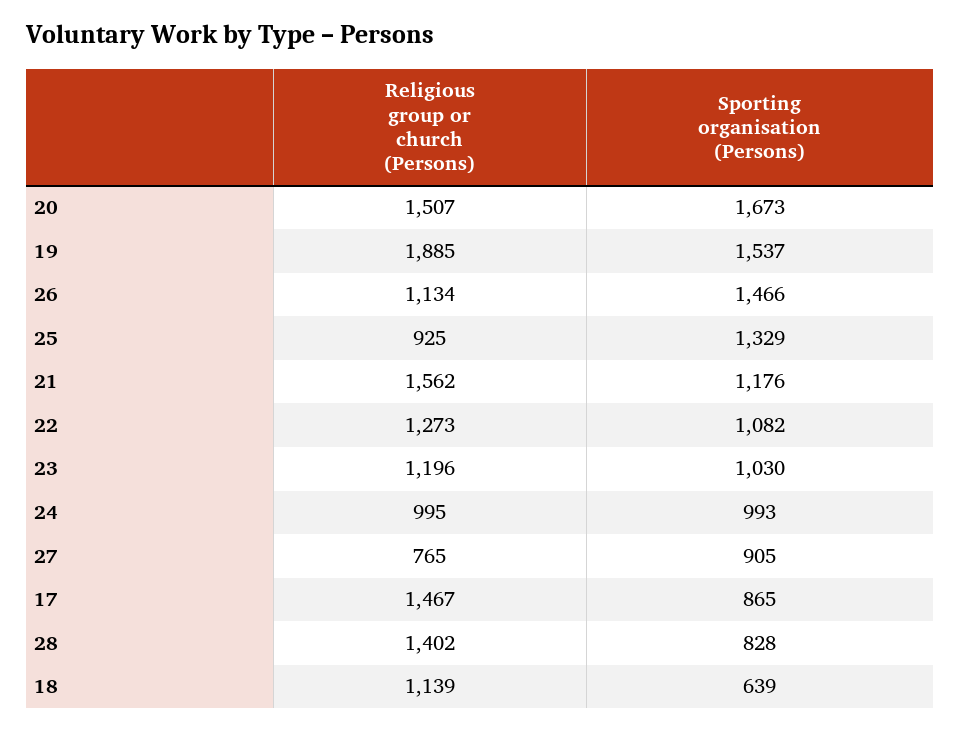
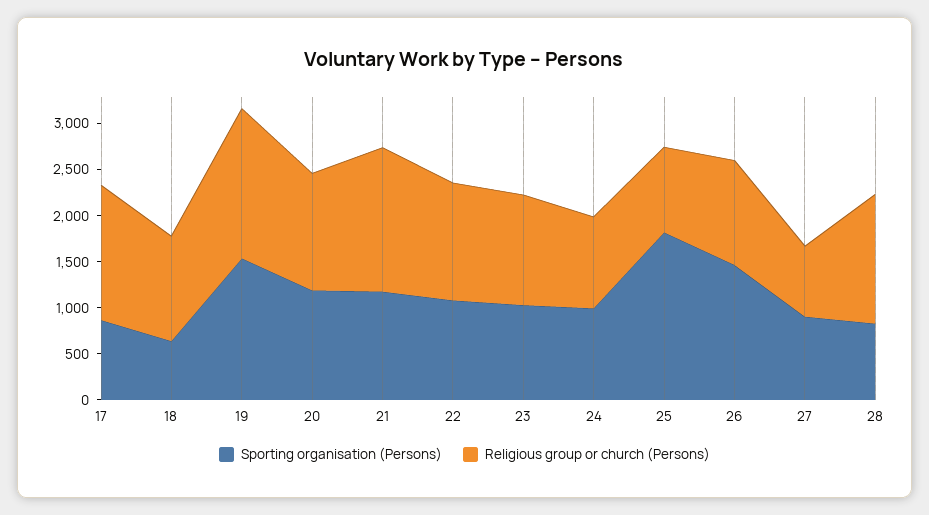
Religious group or church (Persons), 20: 1507 -> 1300
Sporting organisation (Persons), 20: 1673 -> 1200
Religious group or church (Persons), 19: 1885 -> 1600
Sporting organisation (Persons), 25: 1329 -> 1800

